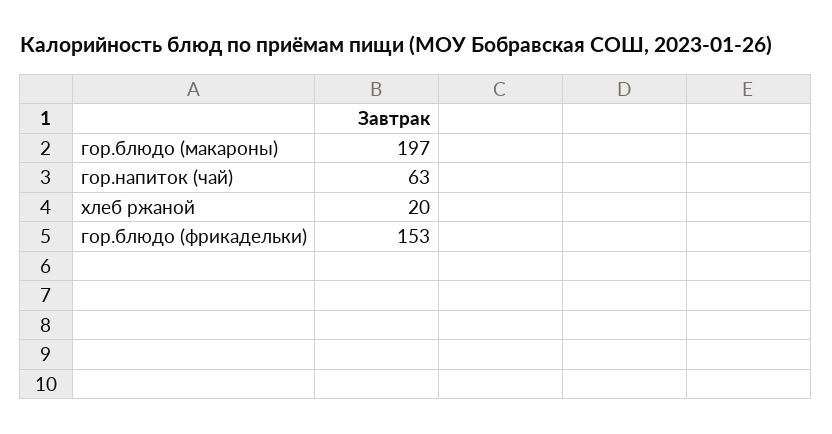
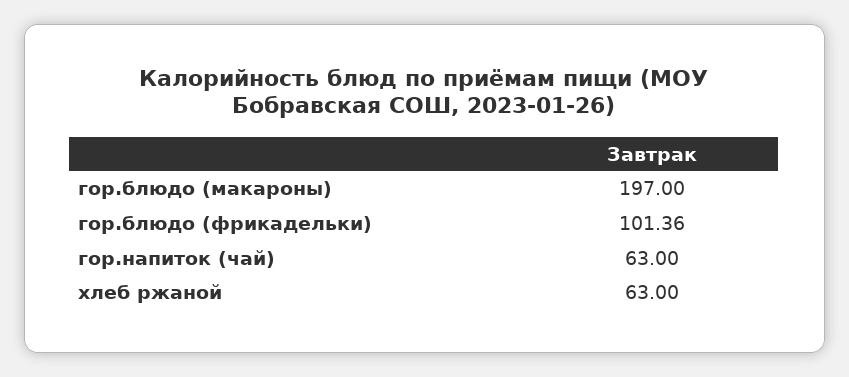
хлеб ржаной: 20 -> 63
гор.блюдо (фрикадельки): 153 -> 101.36

